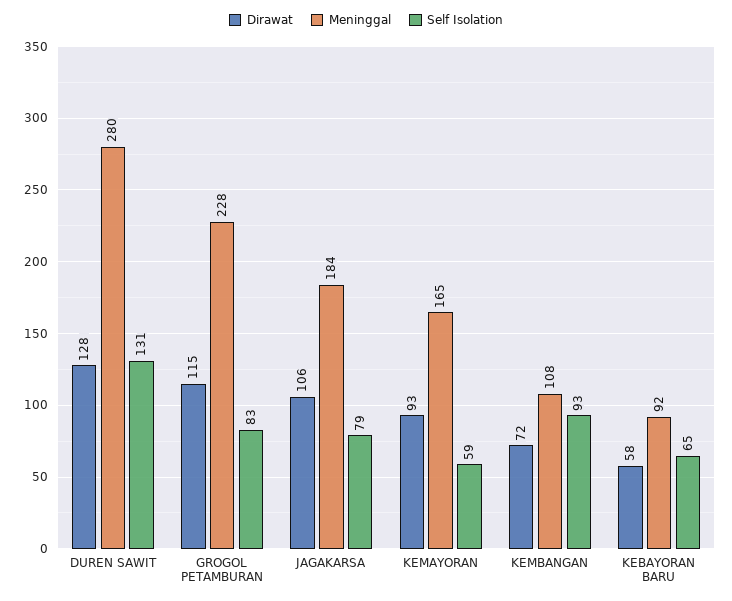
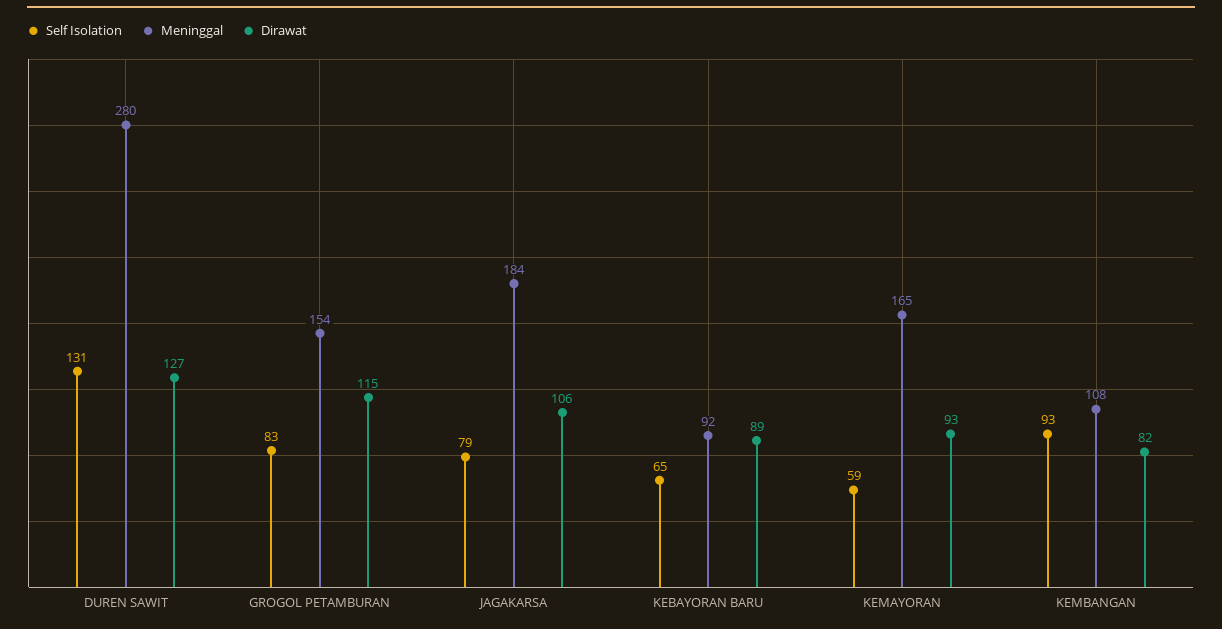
Dirawat, DUREN SAWIT: 128 -> 127
Meninggal, GROGOL PETAMBURAN: 228 -> 154
Dirawat, KEMBANGAN: 72 -> 82
Dirawat, KEBAYORAN BARU: 58 -> 89

